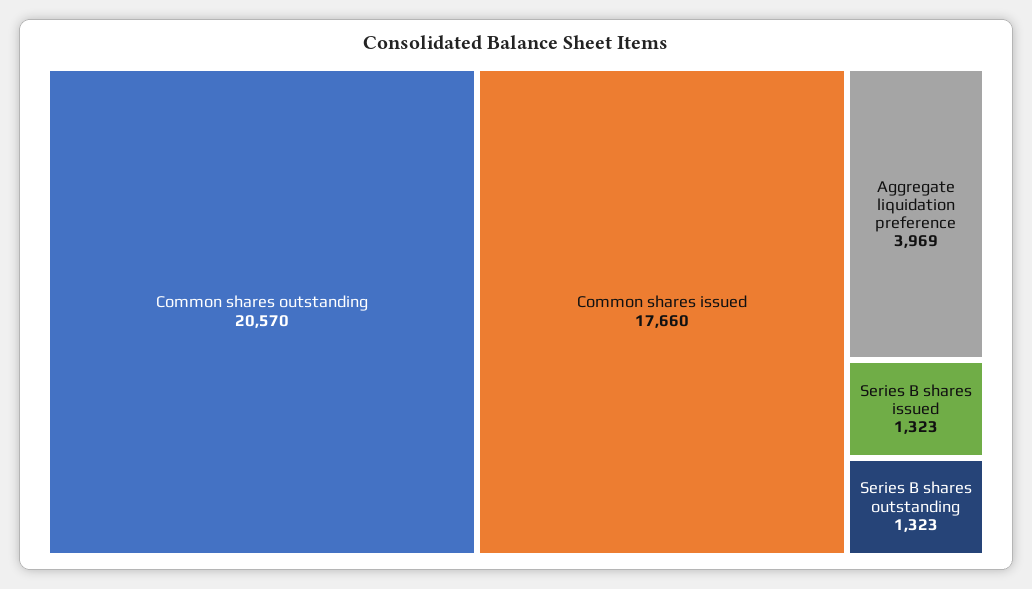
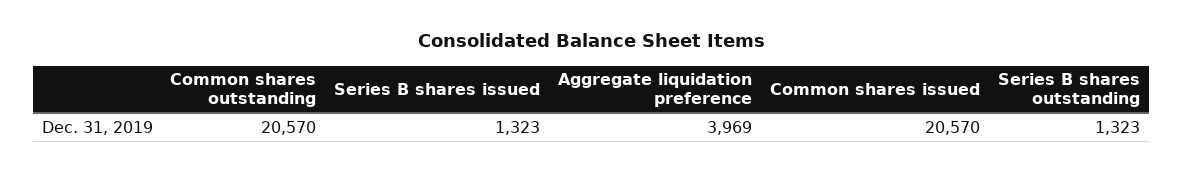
Common shares issued: 17660 -> 20570

